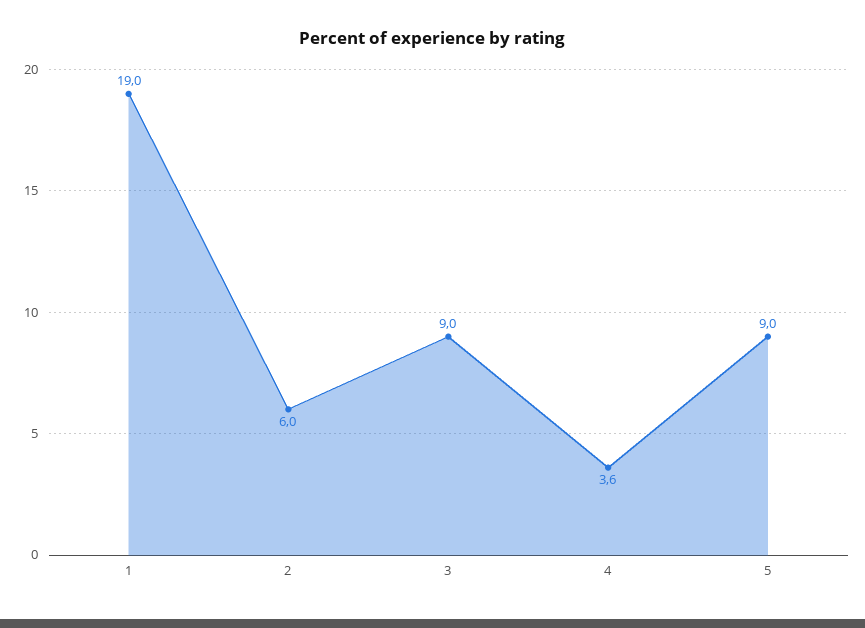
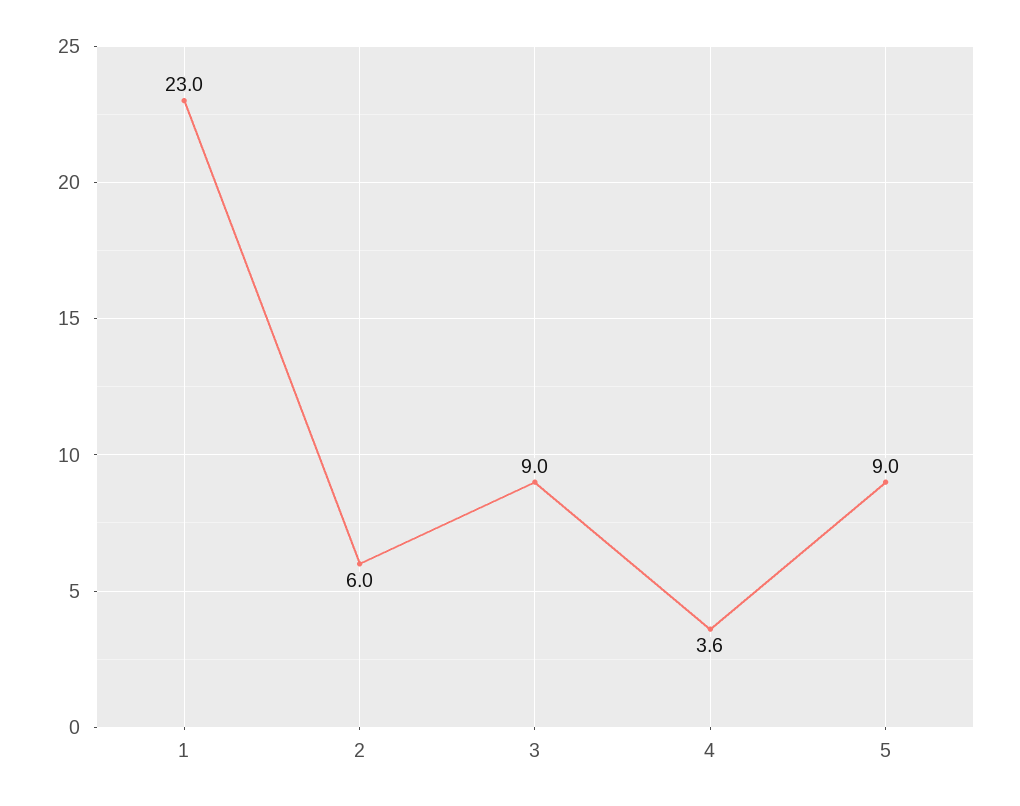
1: 19 -> 23

